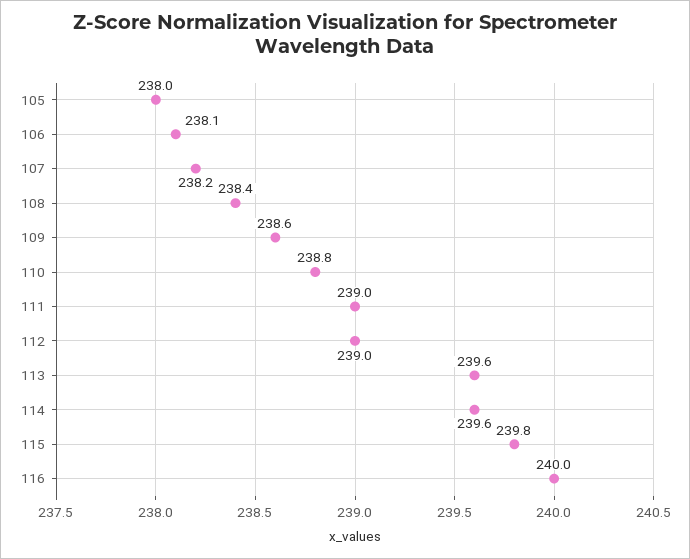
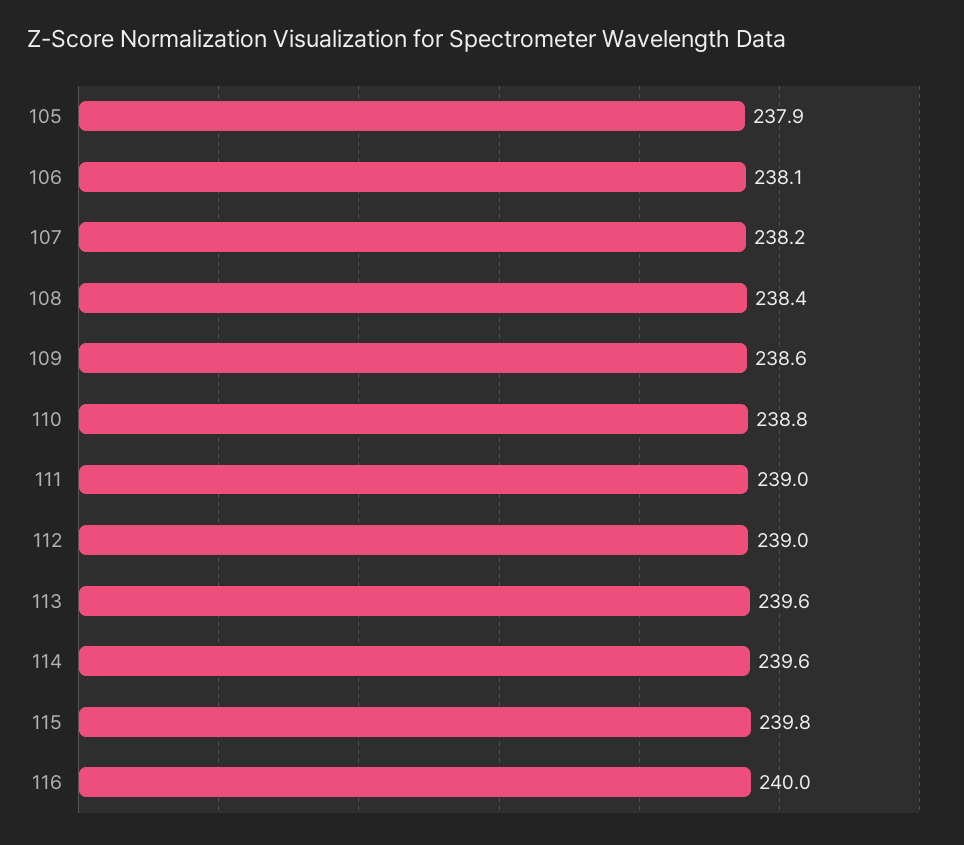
105: 238 -> 237.9

